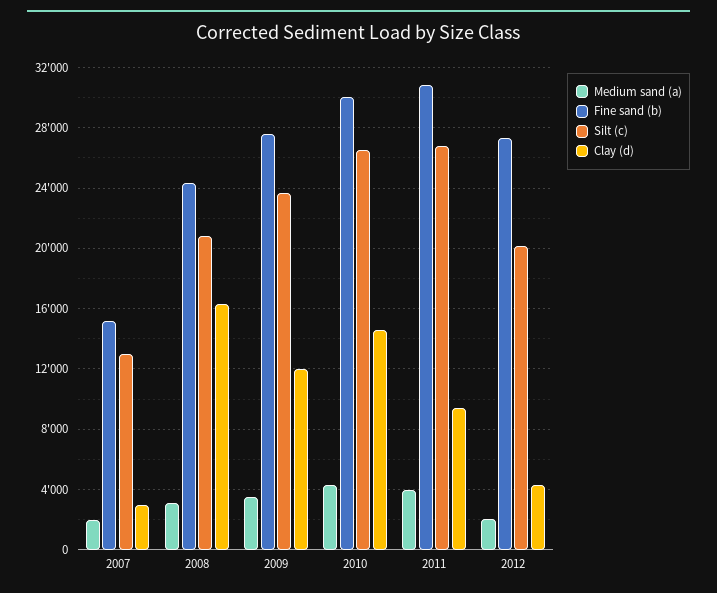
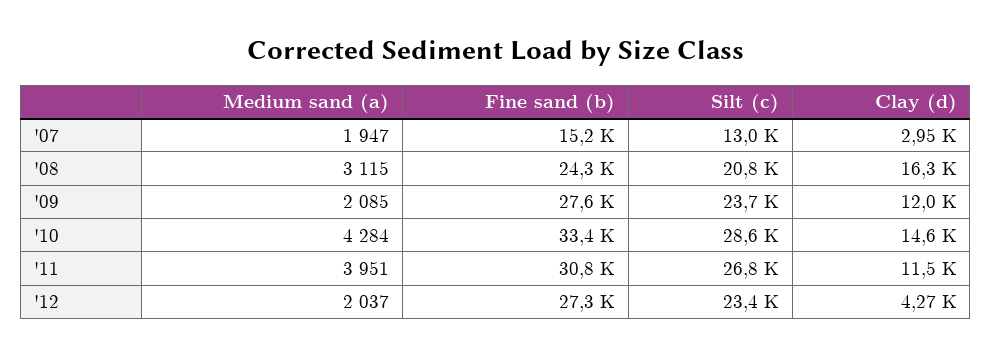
Medium sand (a), 2009: 3500 -> 2085
Fine sand (b), 2010: 30000 -> 33400
Silt (c), 2010: 26500 -> 28600
Clay (d), 2011: 9500 -> 11500
Silt (c), 2012: 20000 -> 23400

